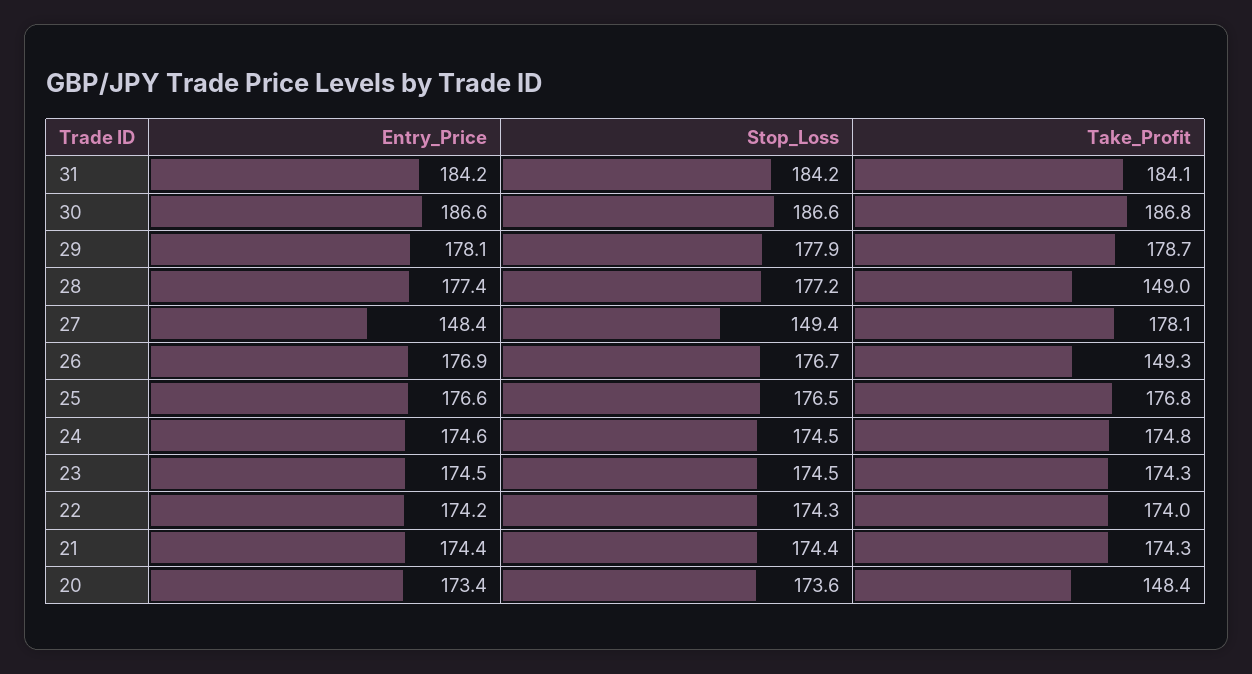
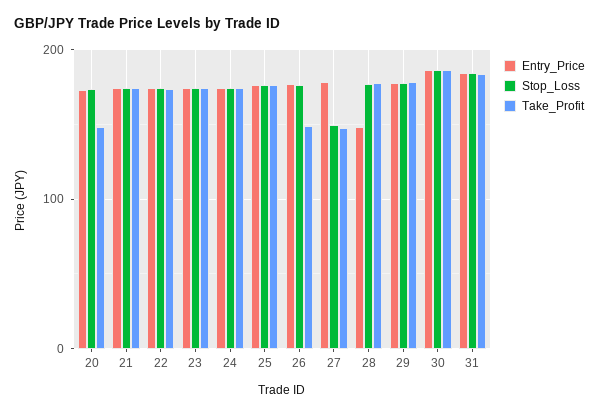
Entry_Price, 28: 177.4 -> 150
Take_Profit, 28: 149 -> 180
Entry_Price, 27: 148.4 -> 180
Take_Profit, 27: 178.1 -> 150

